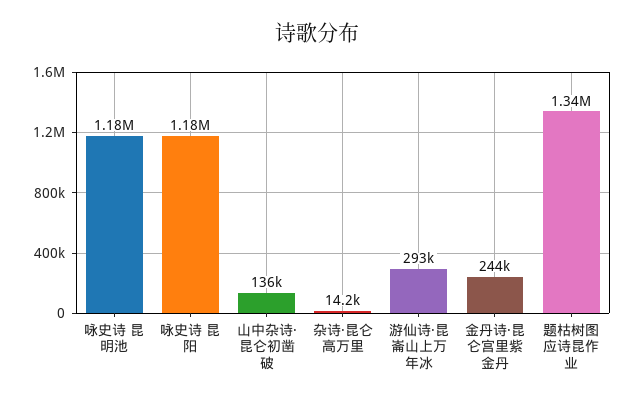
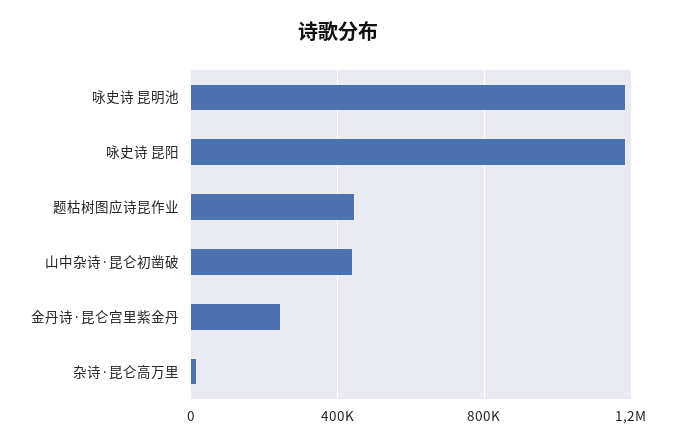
山中杂诗·昆仑初凿破: 136000 -> 450000
游仙诗·昆崙山上万年冰: 293000 -> none
题枯树图应诗昆作业: 1340000 -> 450000

